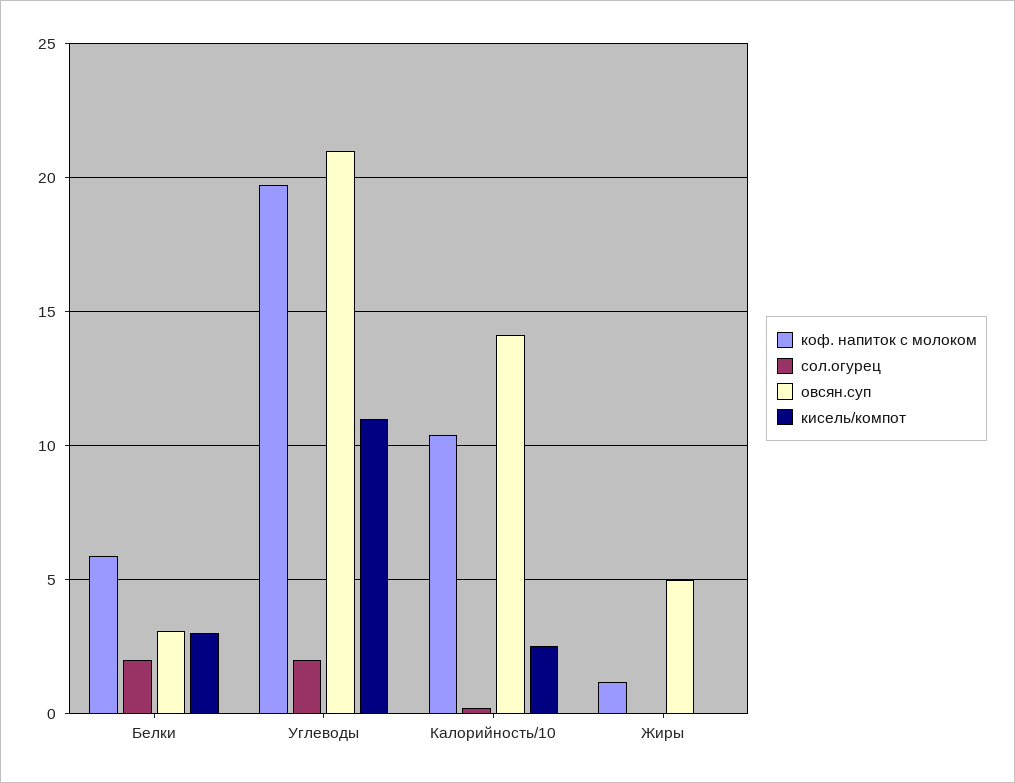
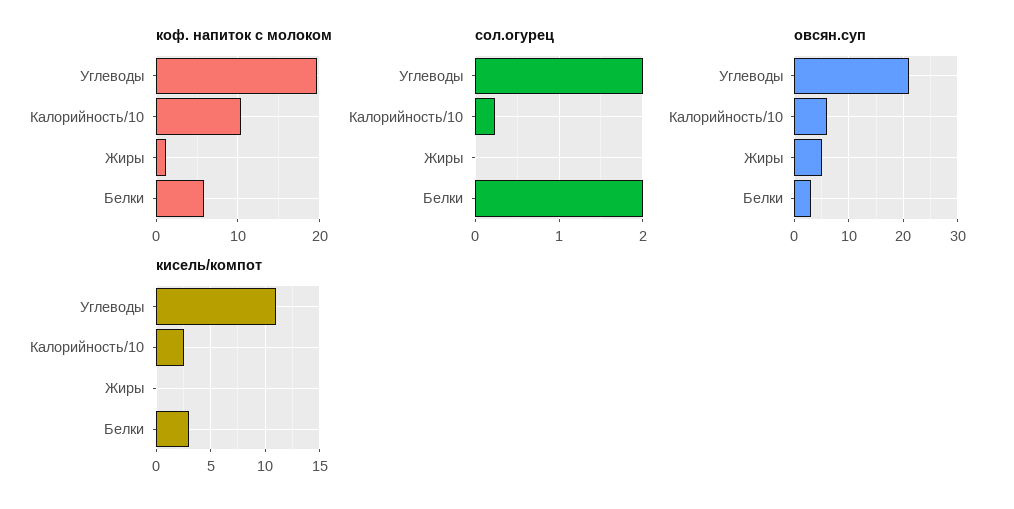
овсян.суп, Калорийность/10: 14 -> 6

